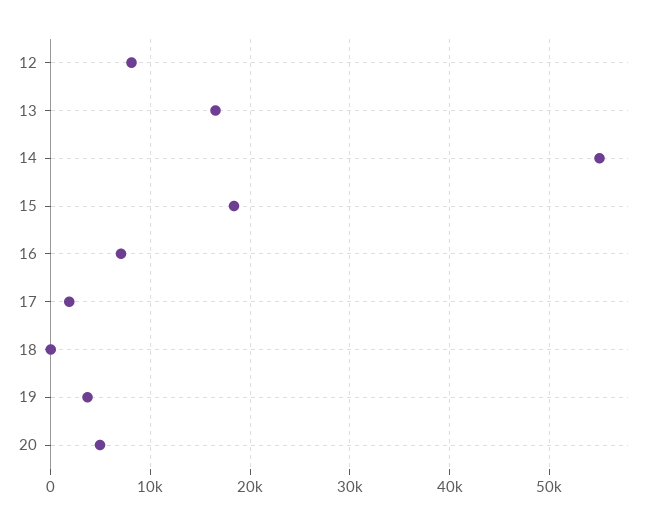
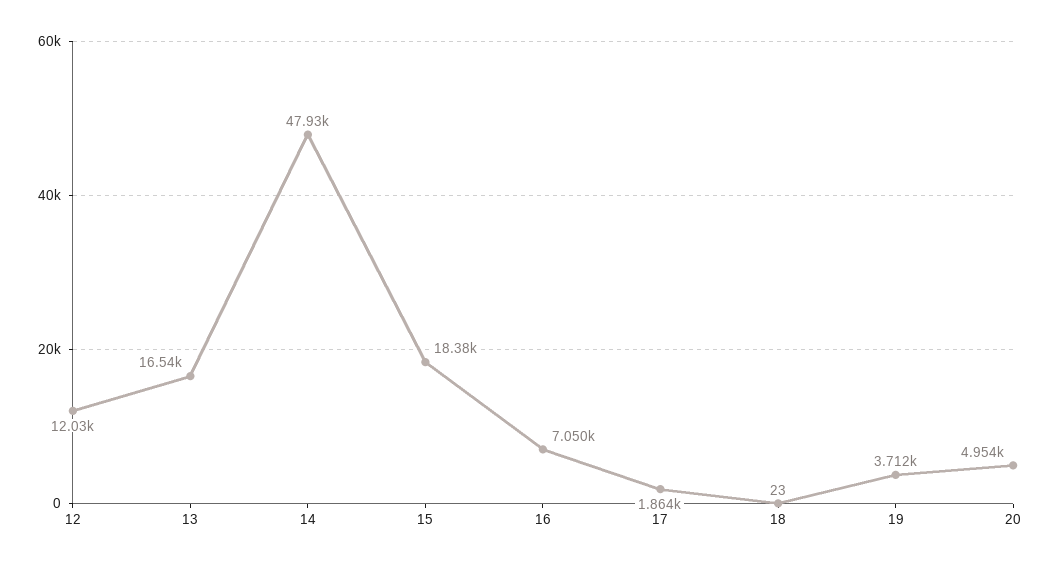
12: 8000 -> 12030
14: 55000 -> 47930

